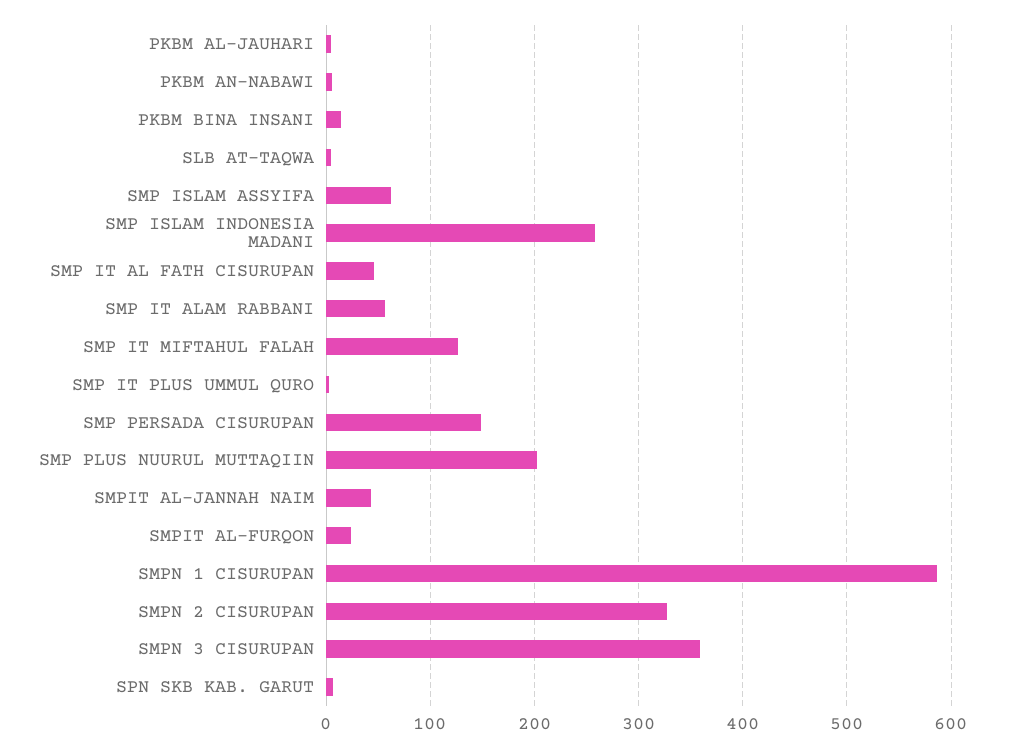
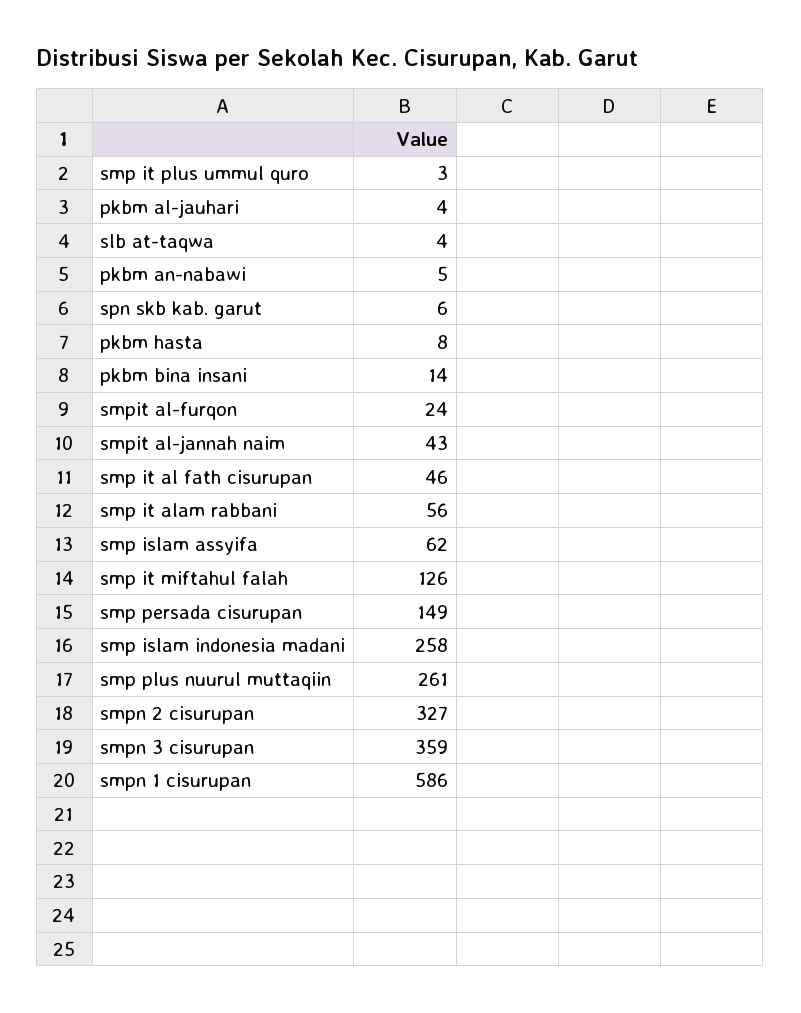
SMP PLUS NUURUL MUTTAQIIN: 200 -> 261
pkbm hasta: none -> 8

